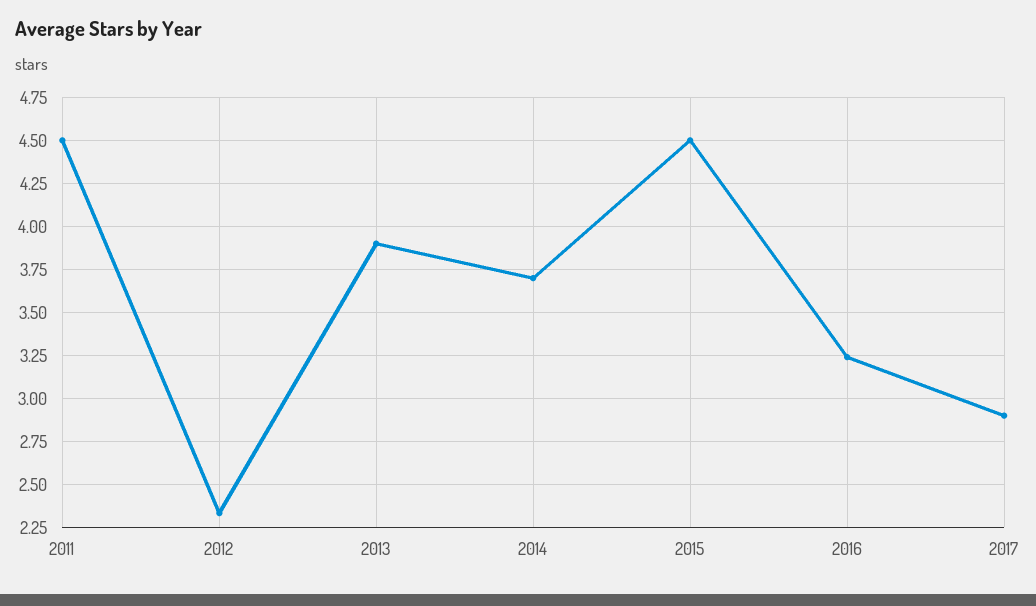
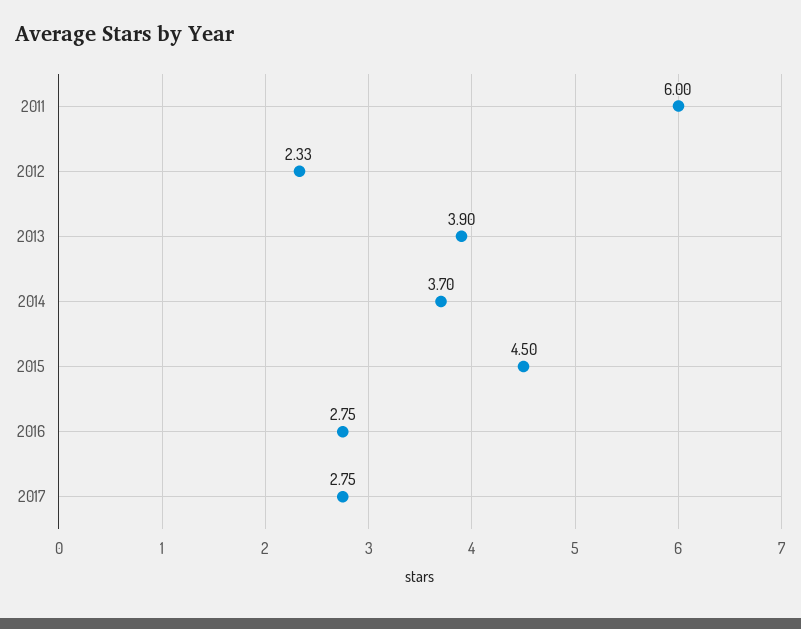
2011: 4.5 -> 6
2016: 3.25 -> 2.75
2017: 2.9 -> 2.75

